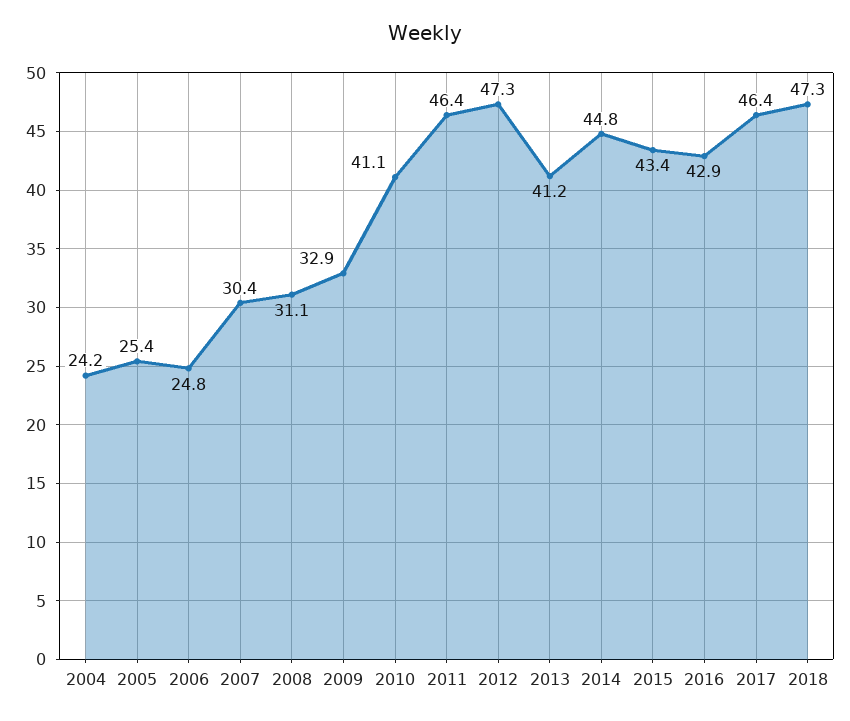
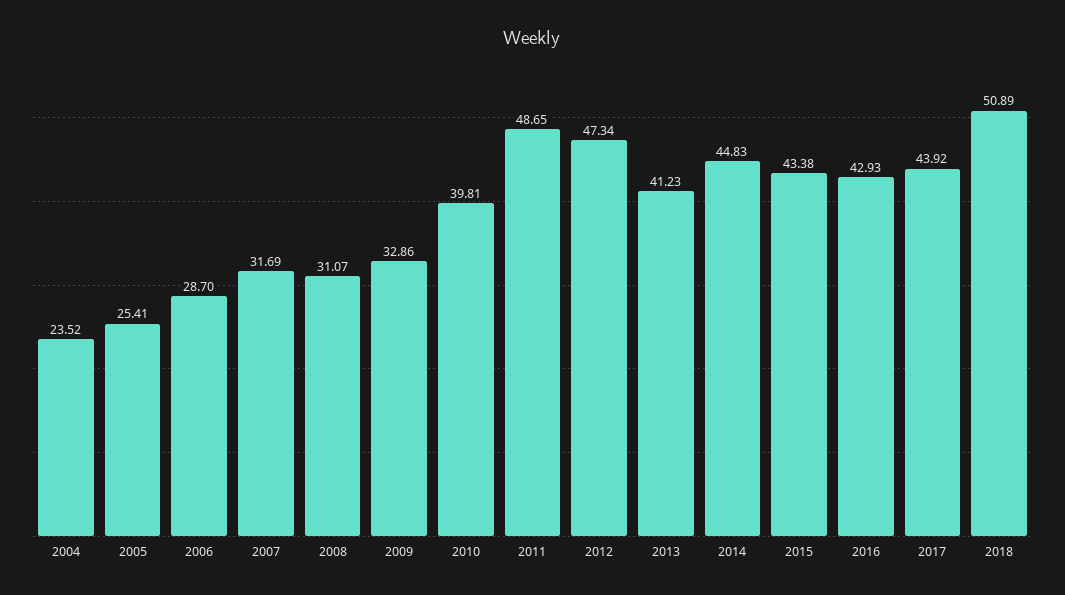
2004: 24.2 -> 23.52
2006: 24.8 -> 28.7
2007: 30.4 -> 31.69
2010: 41.1 -> 39.81
2011: 46.4 -> 48.65
2017: 46.4 -> 43.92
2018: 47.3 -> 50.89

